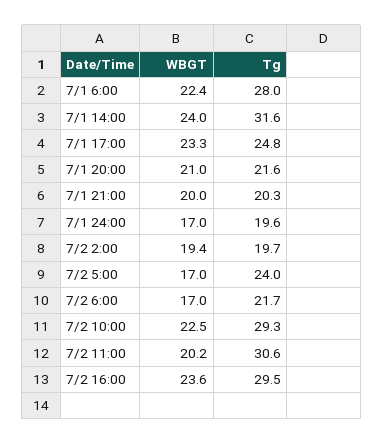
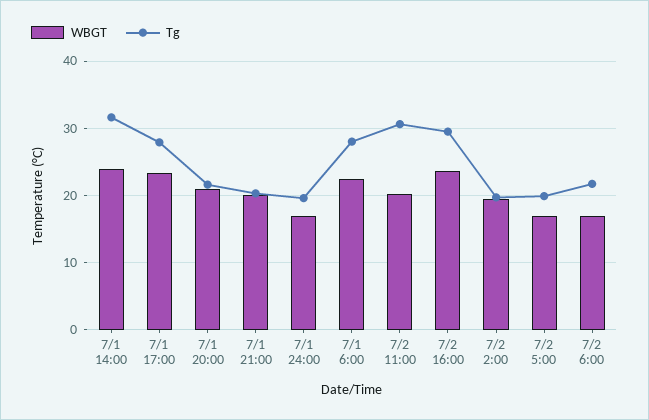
Tg, 7/1 17:00: 24.8 -> 28
Tg, 7/2 5:00: 24 -> 20
WBGT, 7/2 10:00: 22.5 -> none
Tg, 7/2 10:00: 29.3 -> none

